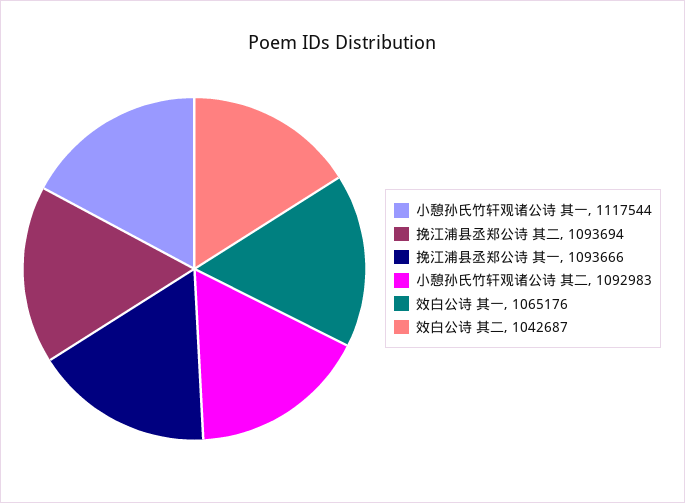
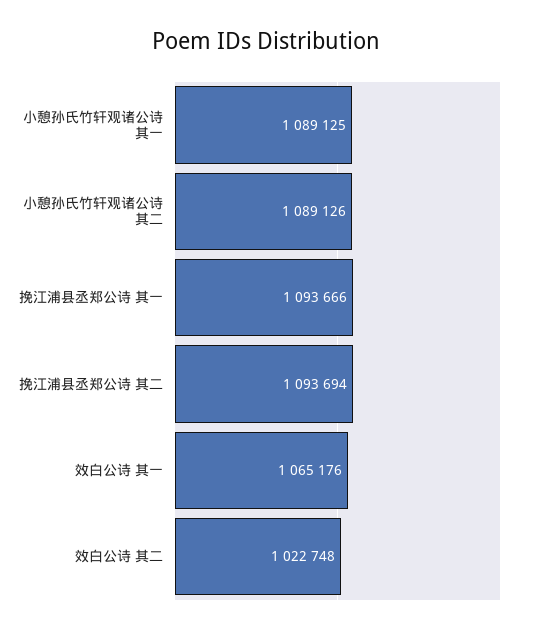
小憩孙氏竹轩观诸公诗 其一: 1117544 -> 1089125
小憩孙氏竹轩观诸公诗 其二: 1092983 -> 1089126
效白公诗 其二: 1042687 -> 1022748

